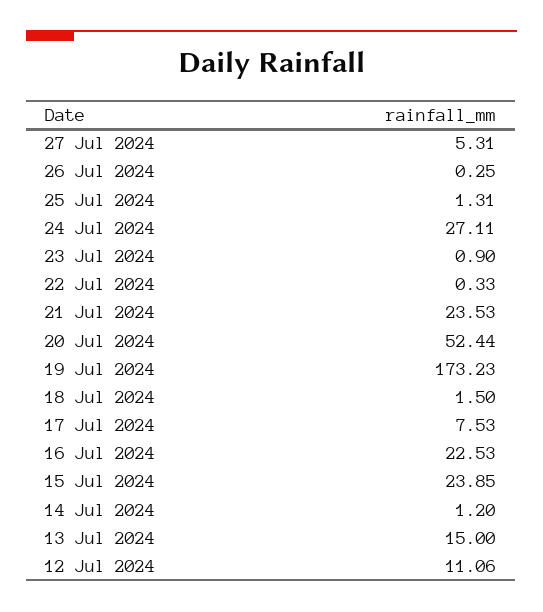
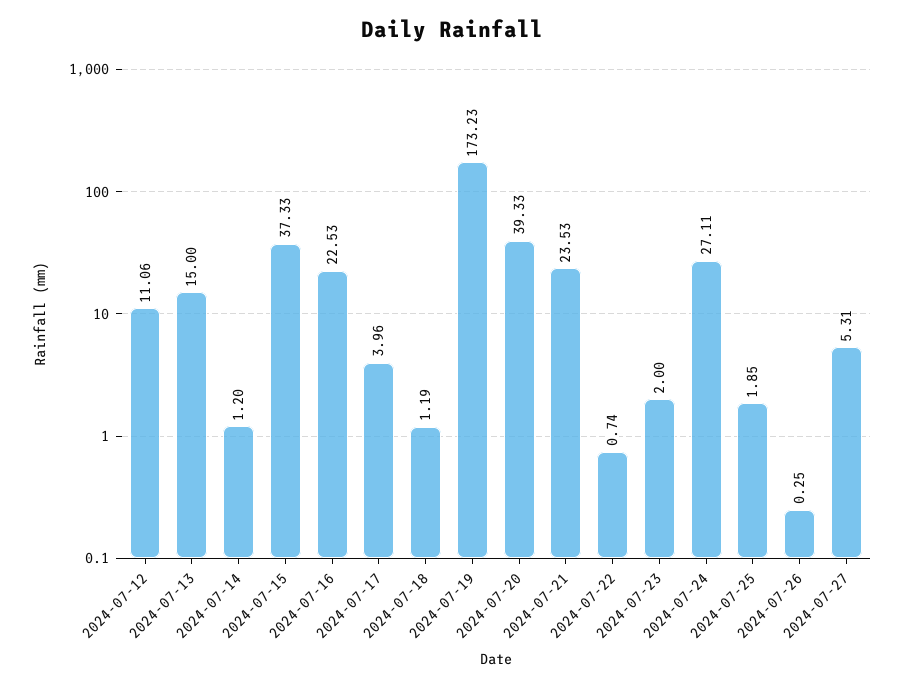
25 Jul 2024: 1.31 -> 1.85
23 Jul 2024: 0.9 -> 2
22 Jul 2024: 0.33 -> 0.74
20 Jul 2024: 52.44 -> 39.33
18 Jul 2024: 1.5 -> 1.19
17 Jul 2024: 7.53 -> 3.96
15 Jul 2024: 23.85 -> 37.33

